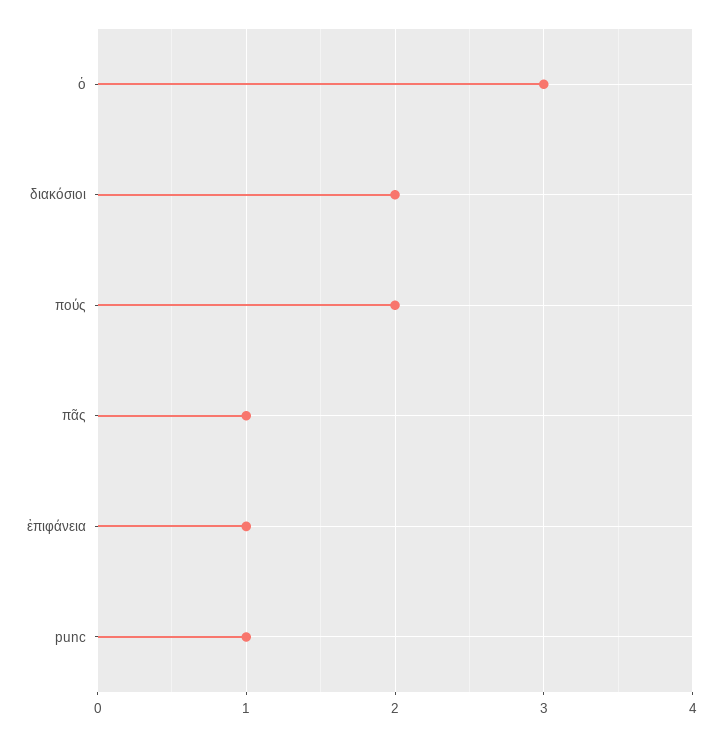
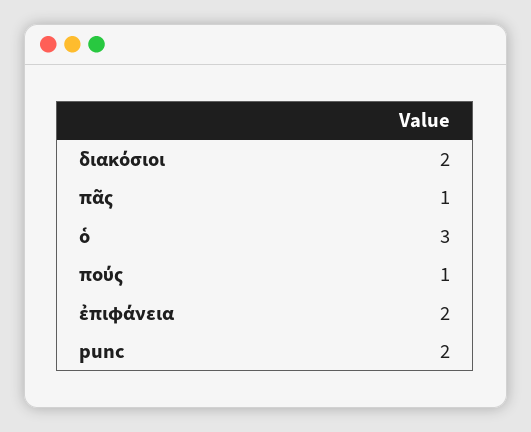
πούς: 2 -> 1
ἐπιφάνεια: 1 -> 2
punc: 1 -> 2

